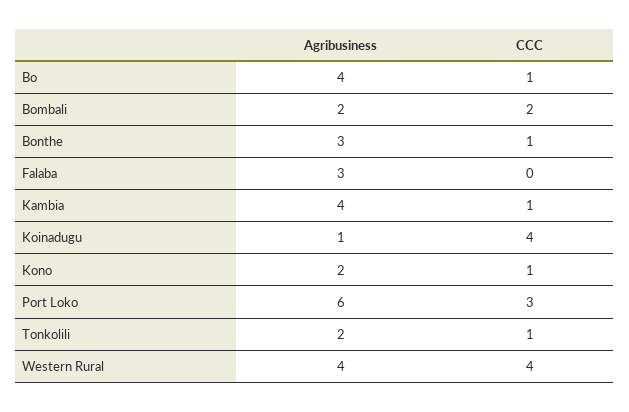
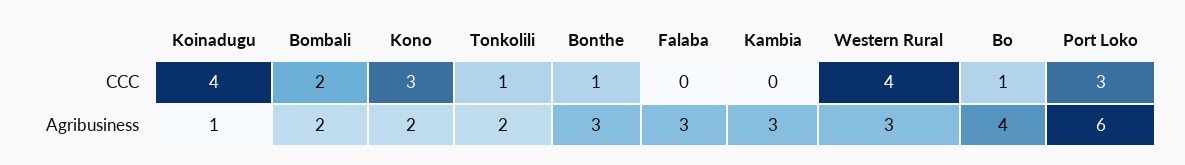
Agribusiness, Kambia: 4 -> 3
CCC, Kambia: 1 -> 0
CCC, Kono: 1 -> 3
Agribusiness, Western Rural: 4 -> 3

